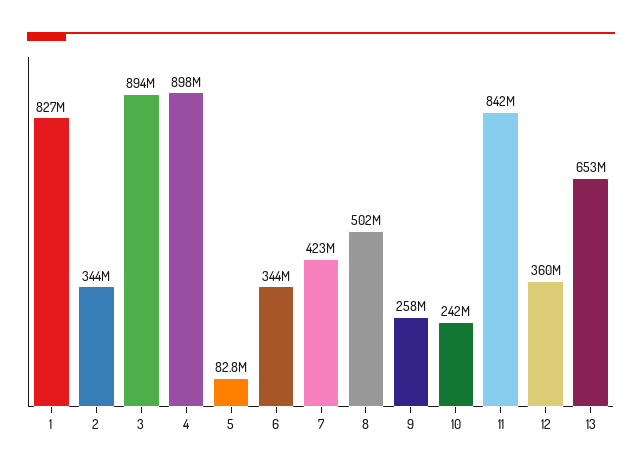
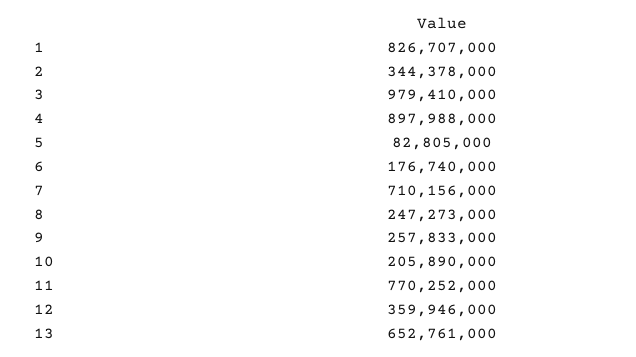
3: 894000000 -> 979410000
6: 344000000 -> 176740000
7: 423000000 -> 710156000
8: 502000000 -> 247273000
10: 242000000 -> 205890000
11: 842000000 -> 770252000

